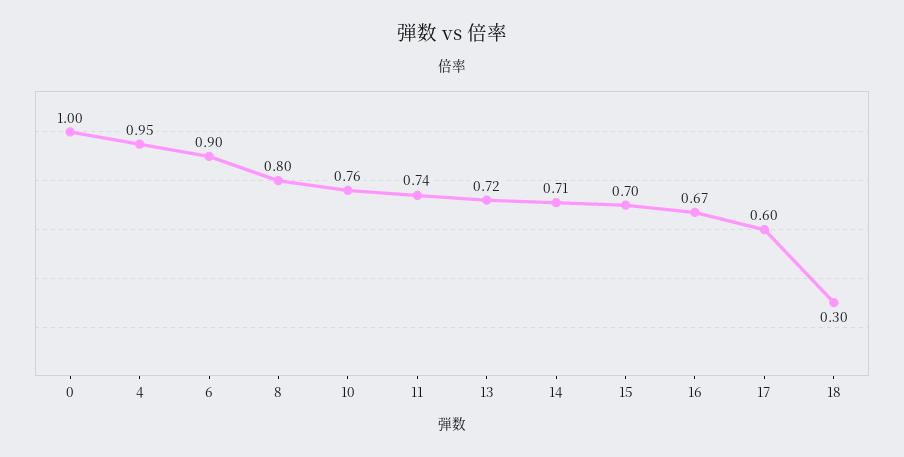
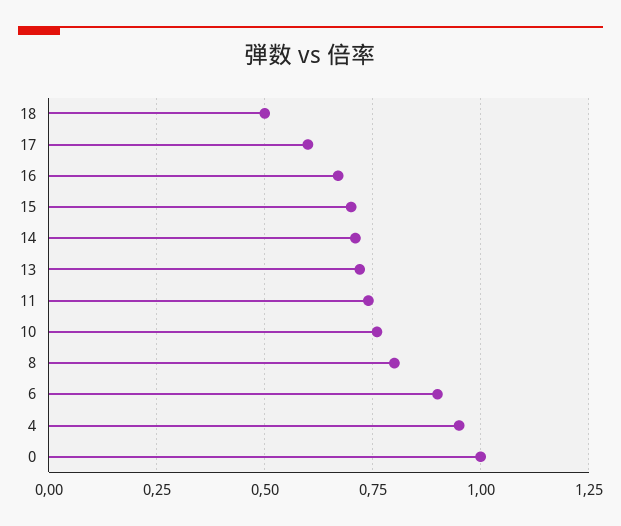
18: 0.3 -> 0.5

